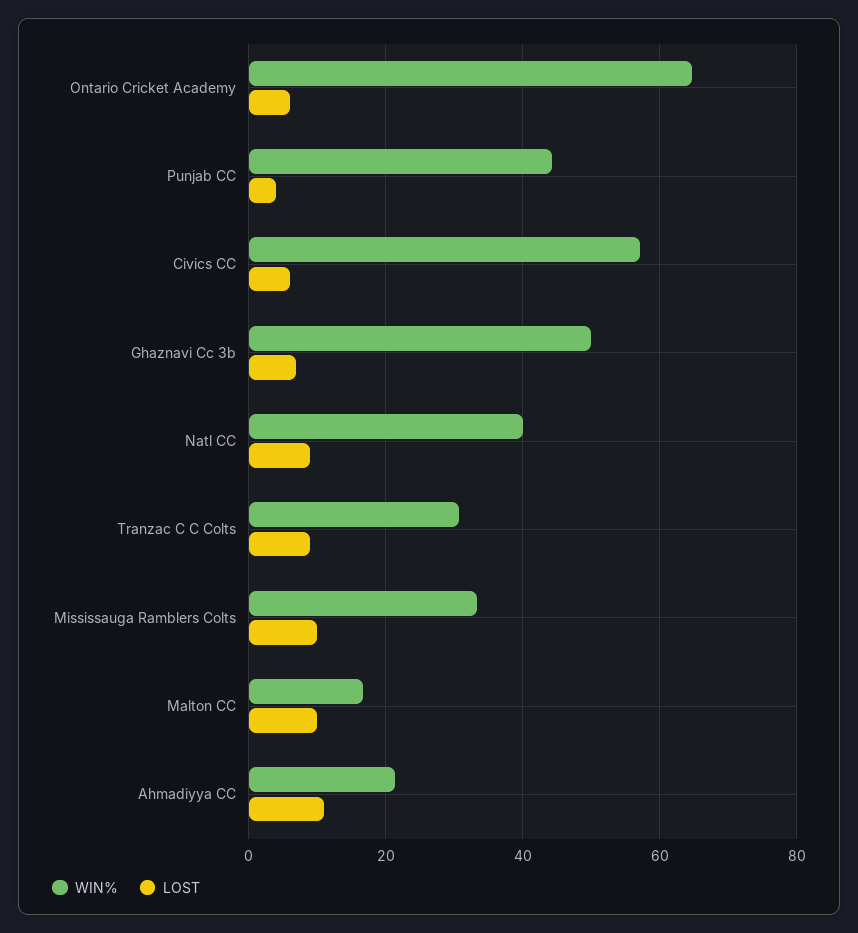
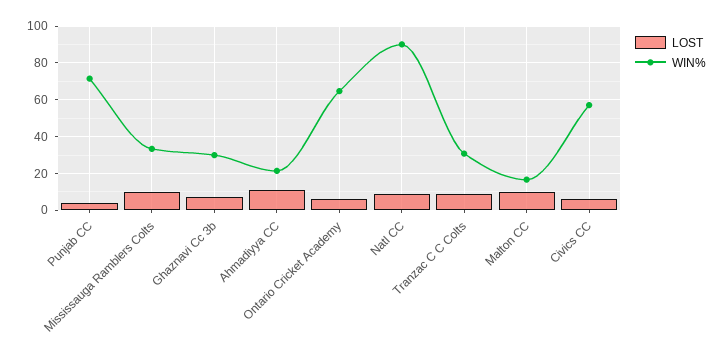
WIN%, Punjab CC: 44 -> 70
WIN%, Ghaznavi Cc 3b: 50 -> 30
WIN%, Natl CC: 40 -> 90

